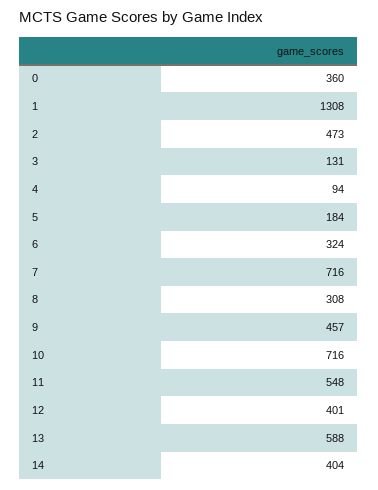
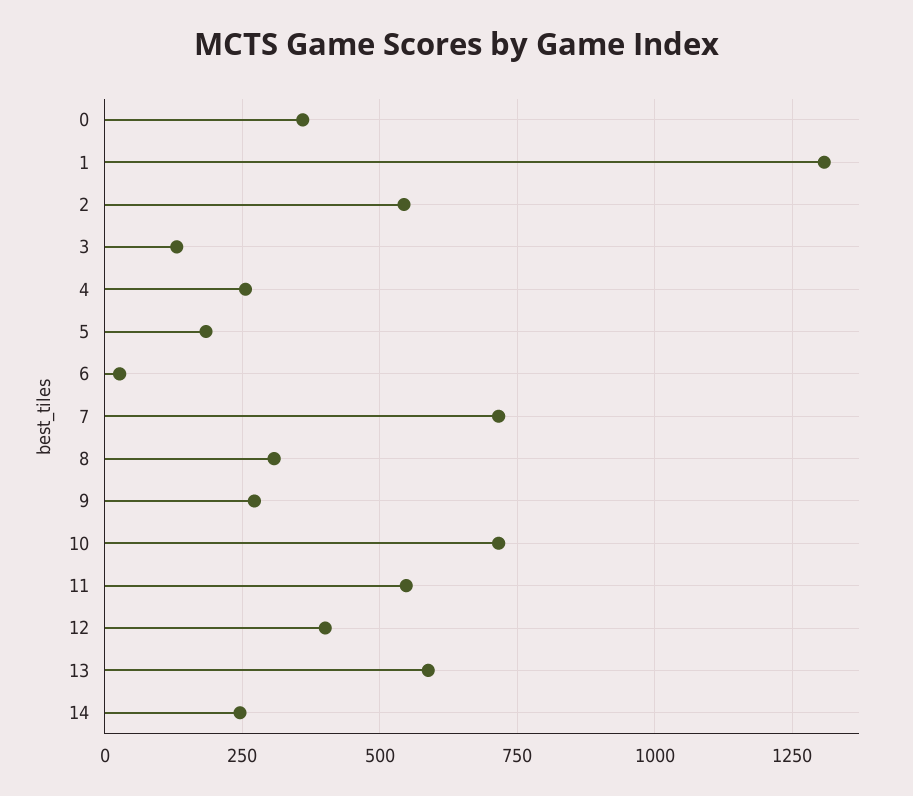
2: 473 -> 550
4: 94 -> 250
6: 324 -> 25
9: 457 -> 275
14: 404 -> 250

